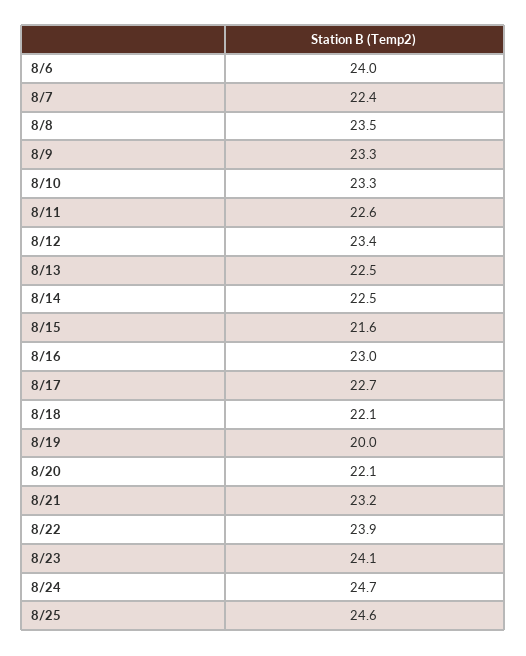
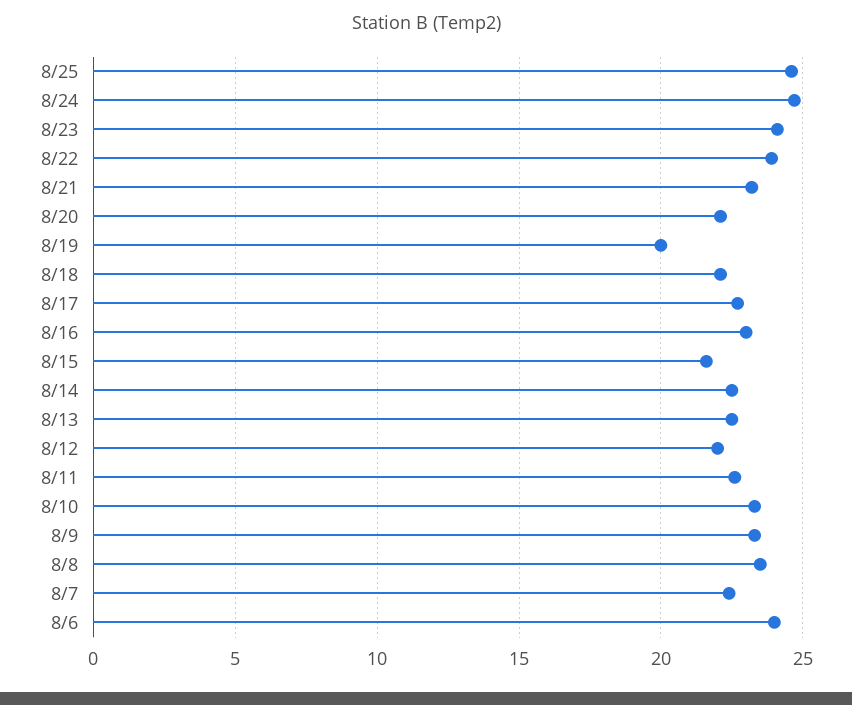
8/12: 23.4 -> 22

